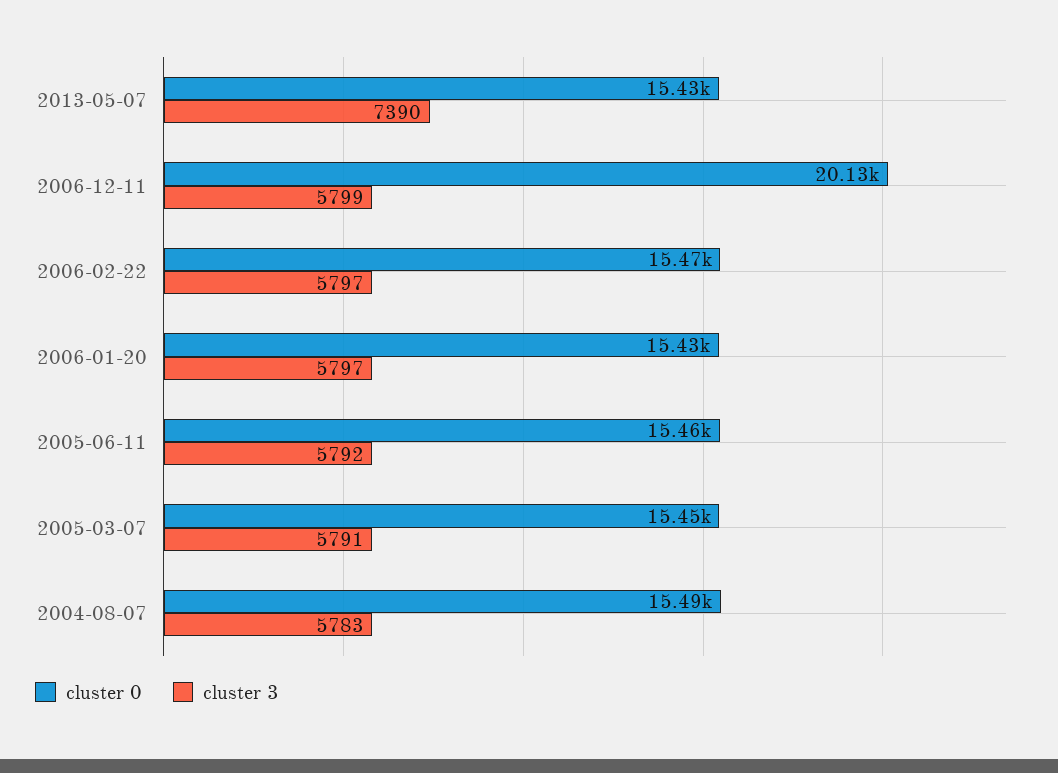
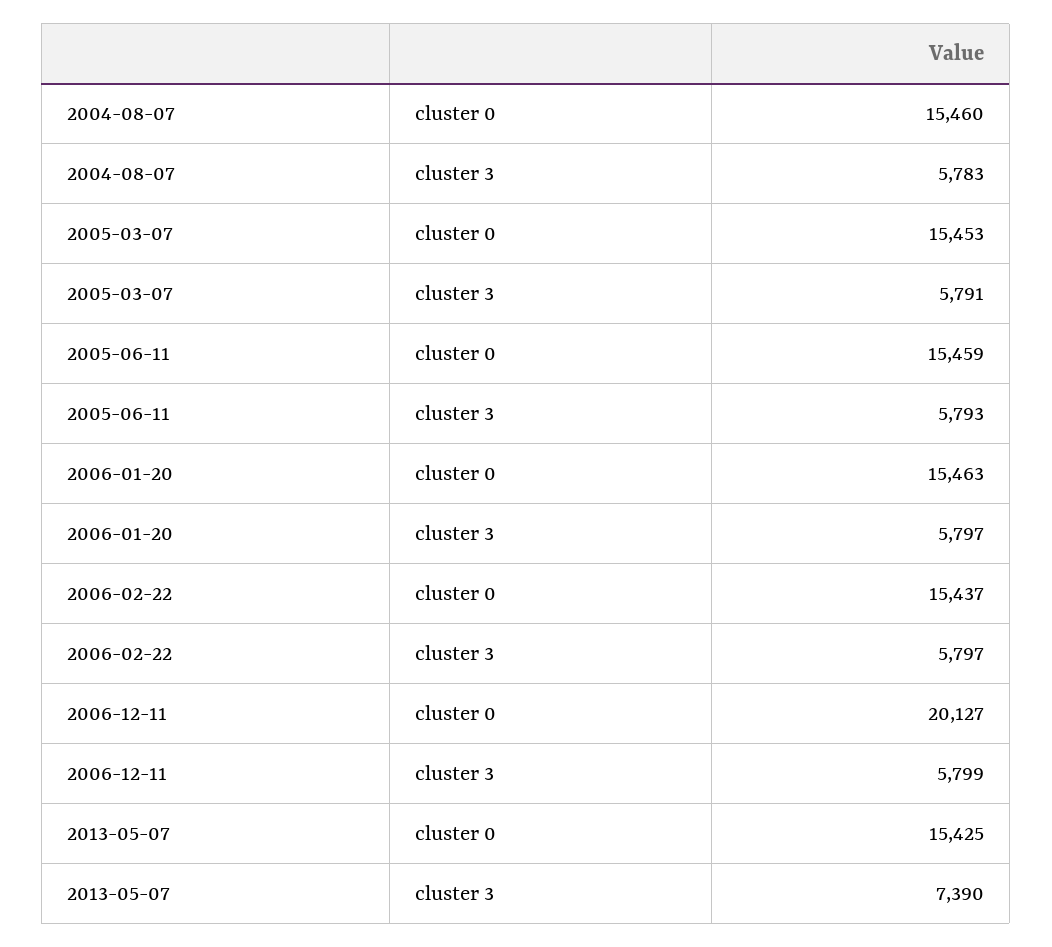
cluster 0, 2006-02-22: 15470 -> 15437
cluster 0, 2006-01-20: 15430 -> 15463
cluster 3, 2005-06-11: 5792 -> 5793
cluster 0, 2004-08-07: 15490 -> 15460

